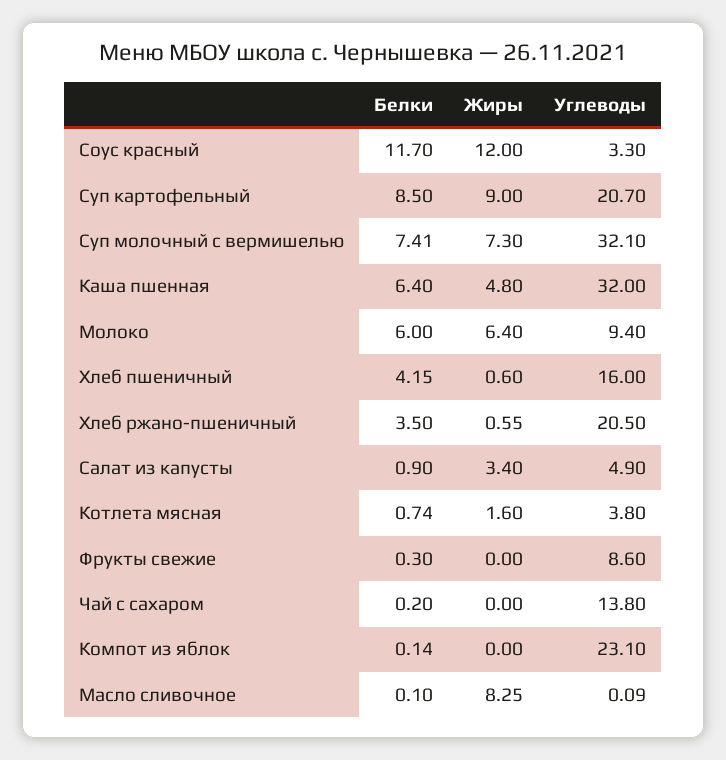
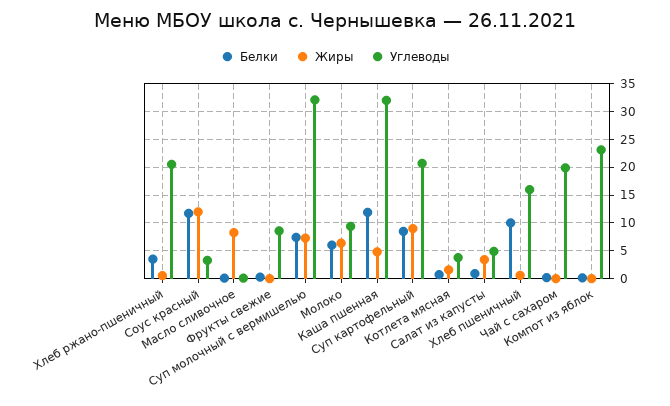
Белки, Каша пшенная: 6.4 -> 12.5
Белки, Хлеб пшеничный: 4.15 -> 10
Углеводы, Чай с сахаром: 13.8 -> 20

